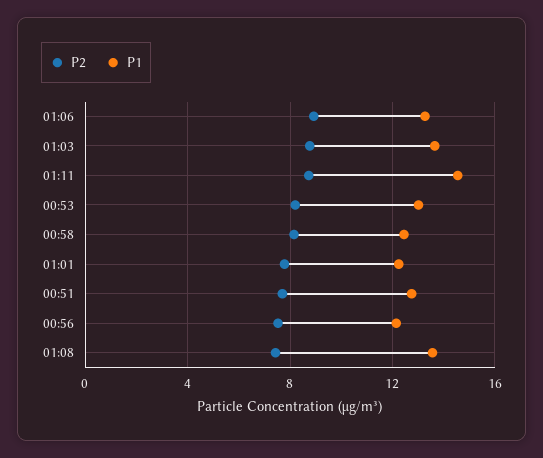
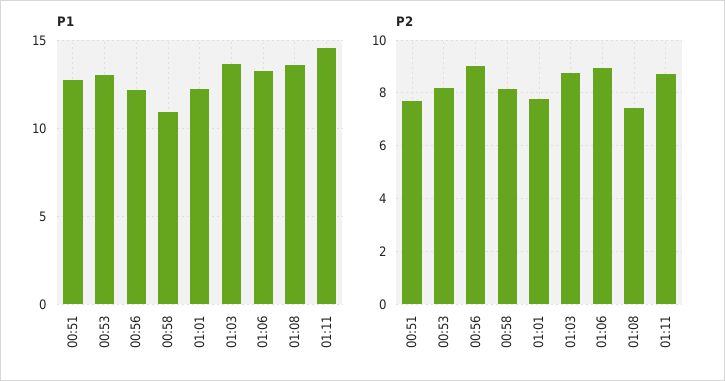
P1, 00:58: 12.5 -> 11
P2, 00:56: 7.5 -> 9

